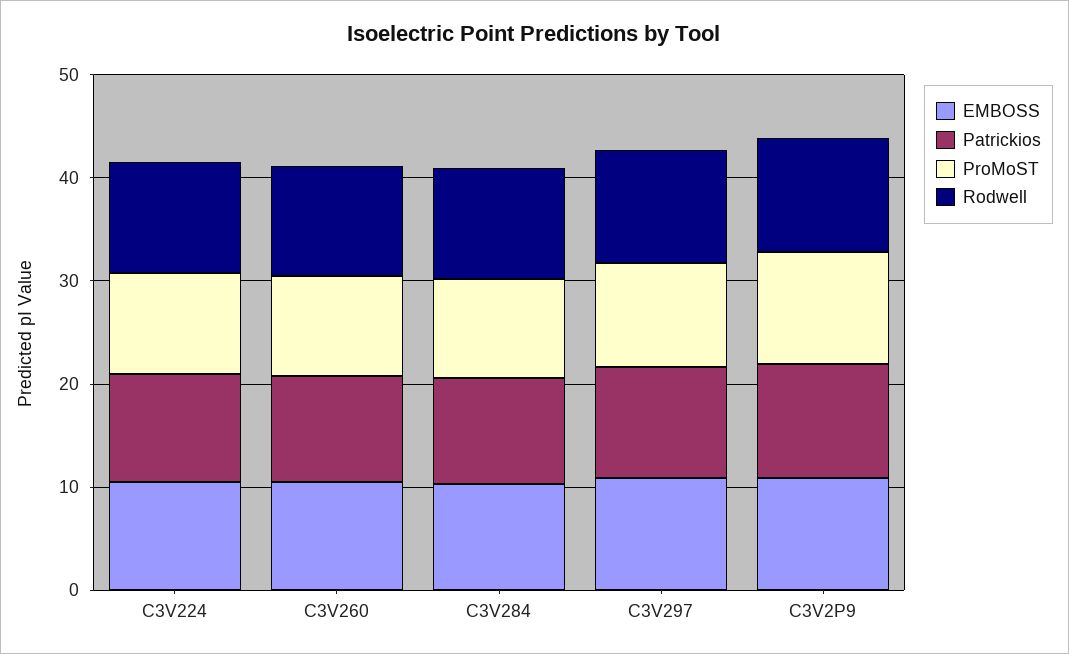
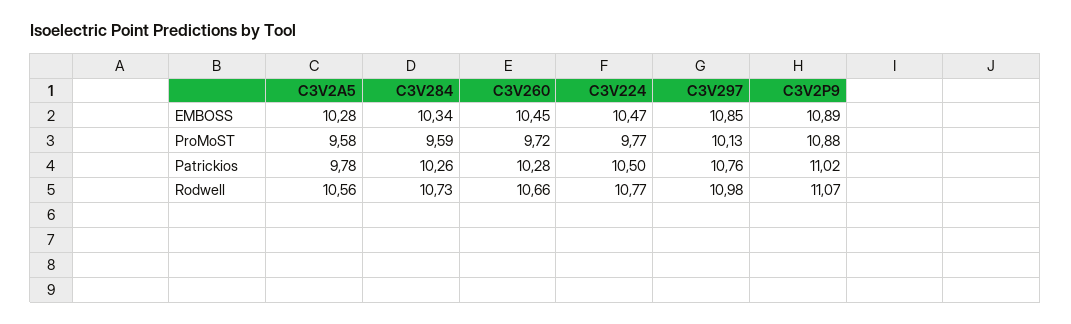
EMBOSS, C3V2A5: none -> 10.28
ProMoST, C3V2A5: none -> 9.58
Patrickios, C3V2A5: none -> 9.78
Rodwell, C3V2A5: none -> 10.56

